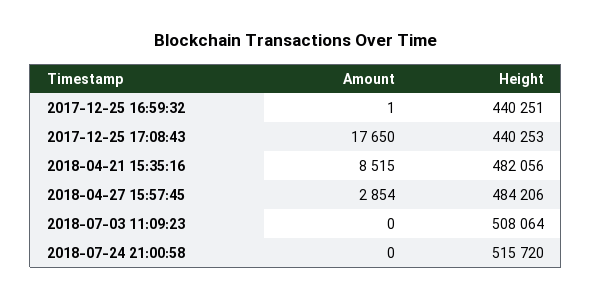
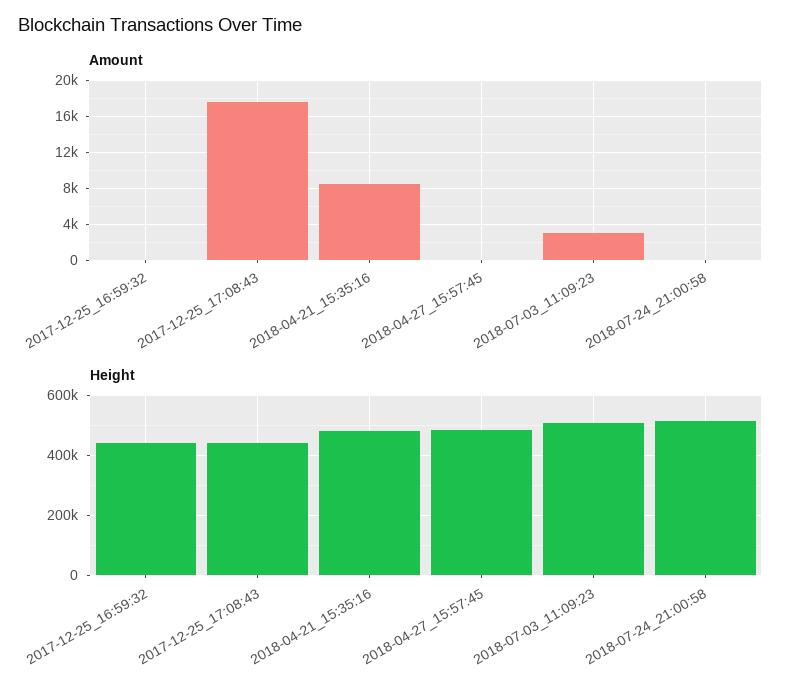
Amount, 2018-04-27 15:57:45: 2854 -> 0
Amount, 2018-07-03 11:09:23: 0 -> 3000

